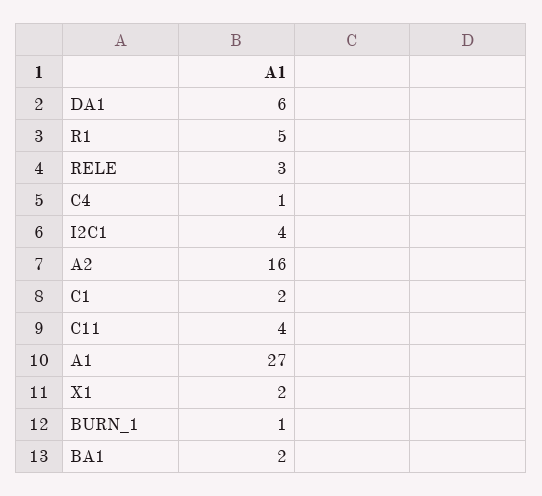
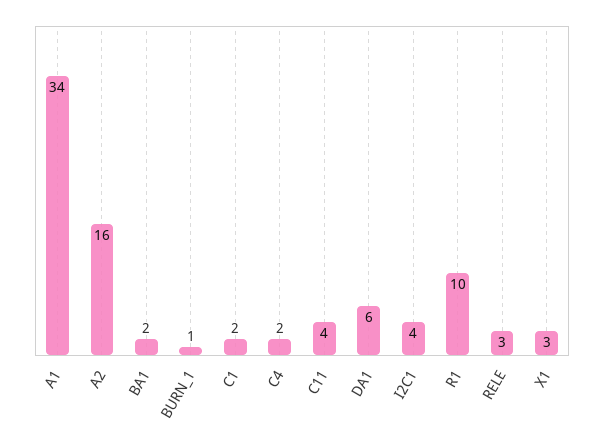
R1: 5 -> 10
C4: 1 -> 2
A1: 27 -> 34
X1: 2 -> 3

